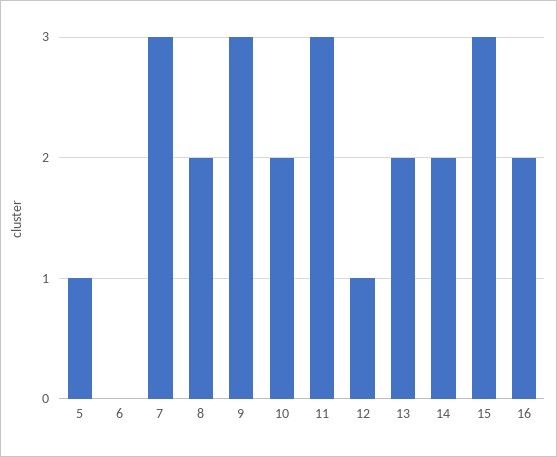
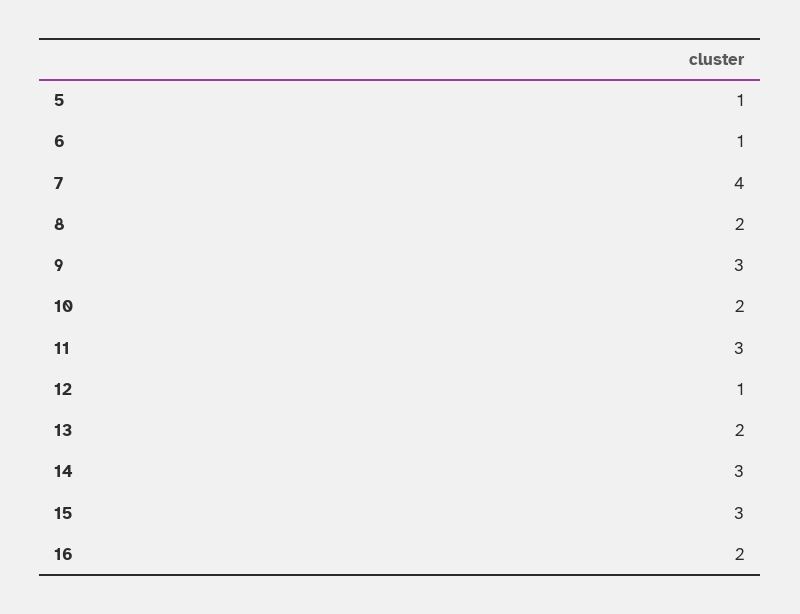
6: 0 -> 1
7: 3 -> 4
14: 2 -> 3

